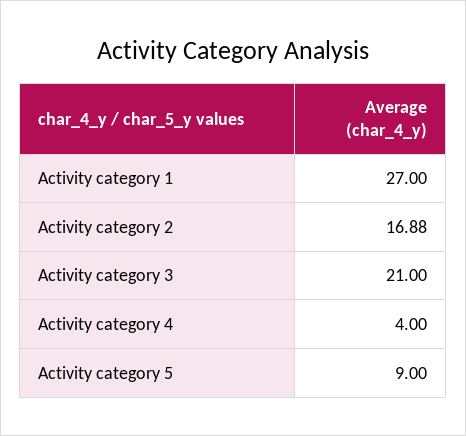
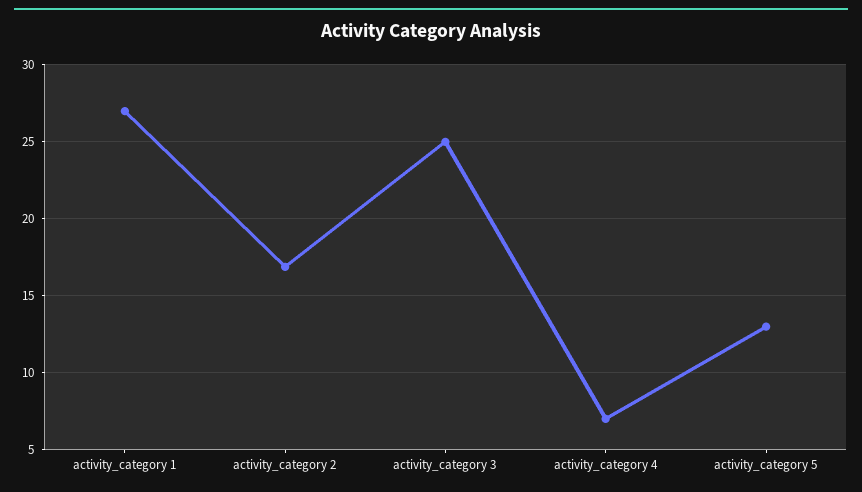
Activity category 3: 21 -> 25
Activity category 4: 4 -> 7
Activity category 5: 9 -> 13

